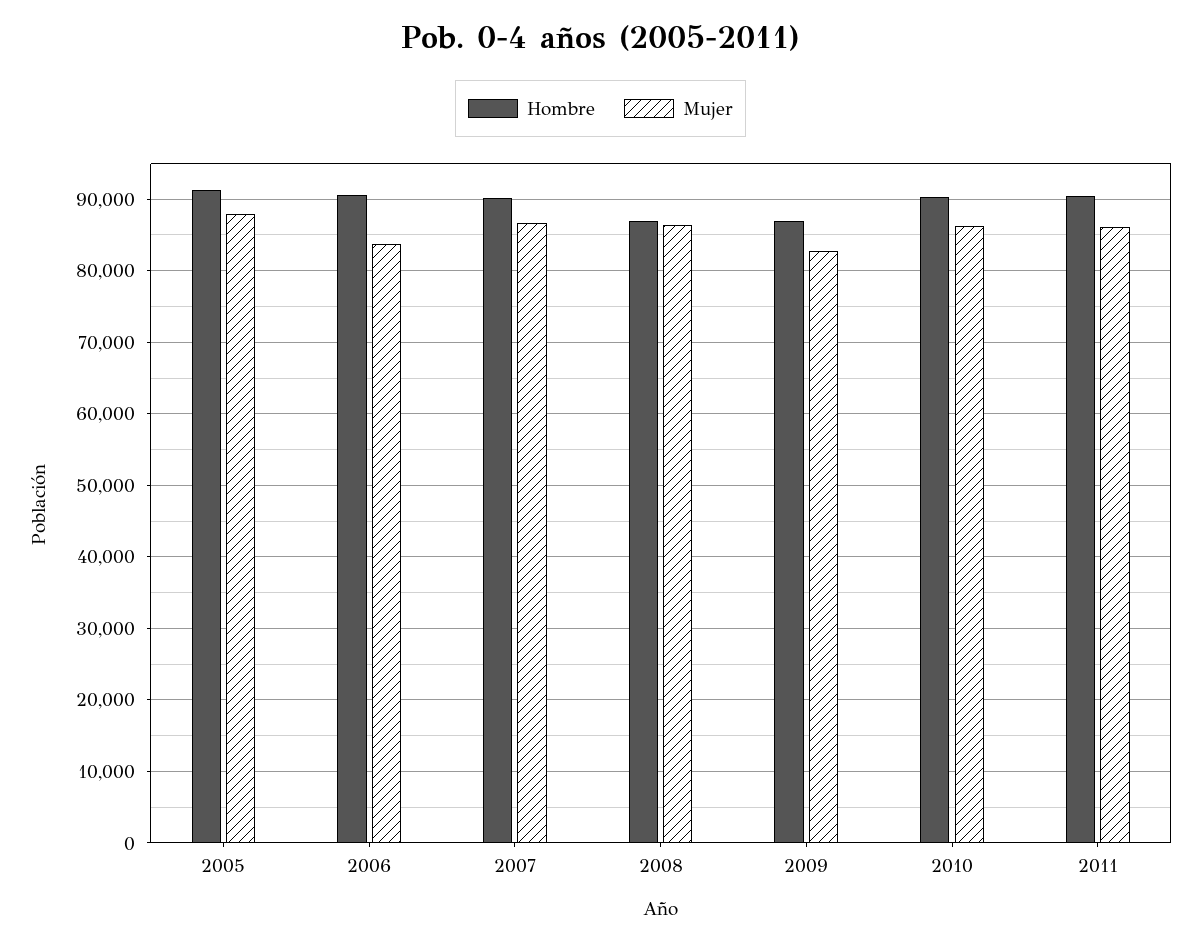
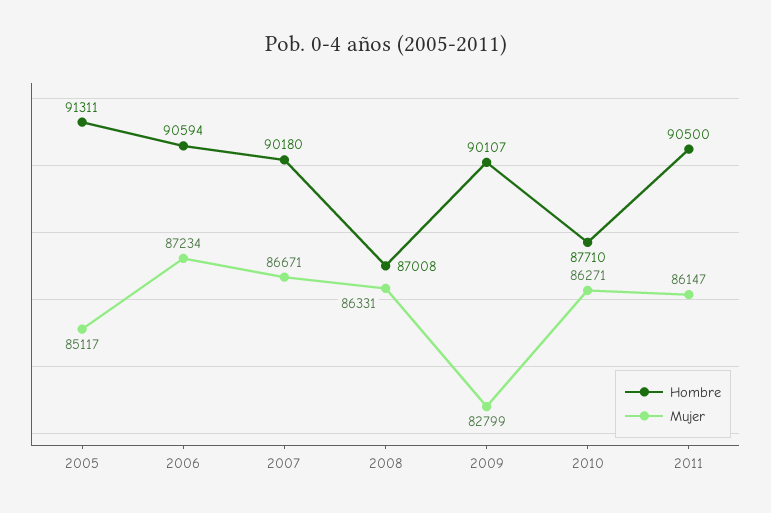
Mujer, 2005: 88000 -> 85117
Mujer, 2006: 84000 -> 87234
Hombre, 2009: 87000 -> 90107
Hombre, 2010: 90000 -> 87710

